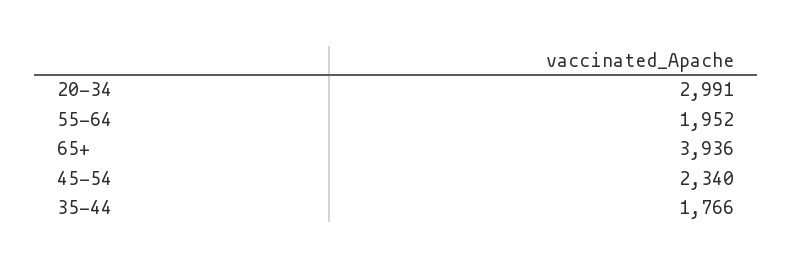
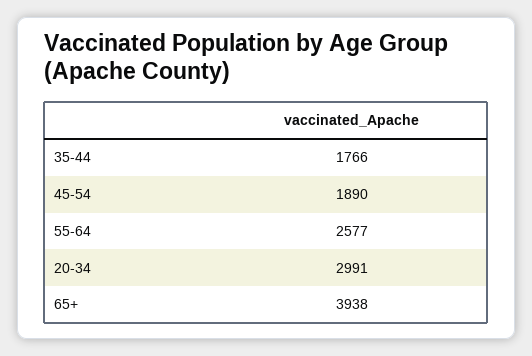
55-64: 1952 -> 2577
65+: 3936 -> 3938
45-54: 2340 -> 1890

